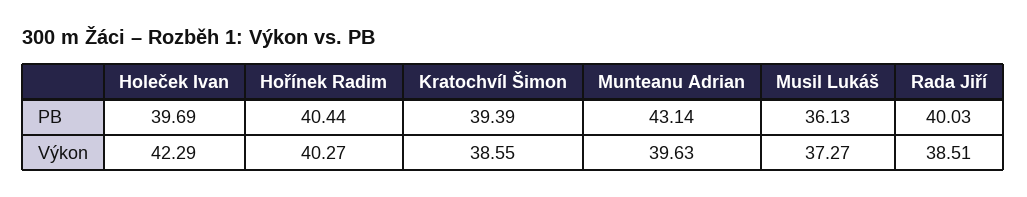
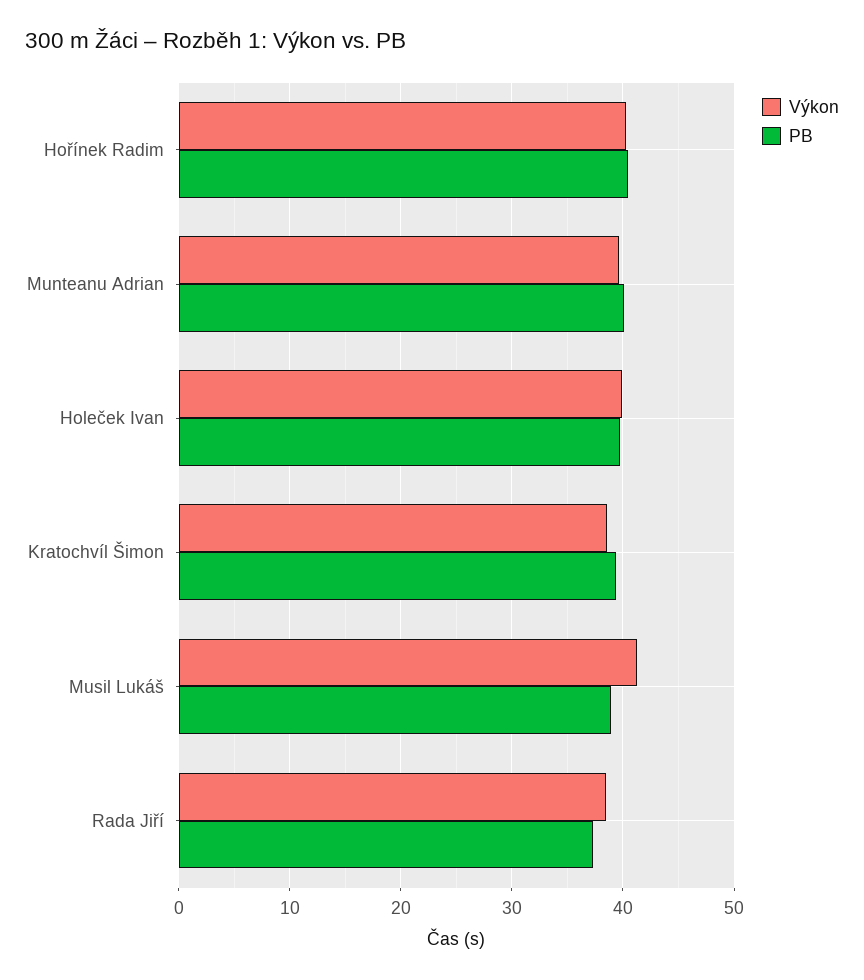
PB, Munteanu Adrian: 43.14 -> 40
PB, Musil Lukáš: 36.13 -> 39
PB, Rada Jiří: 40.03 -> 37
Výkon, Holeček Ivan: 42.29 -> 40
Výkon, Musil Lukáš: 37.27 -> 41

